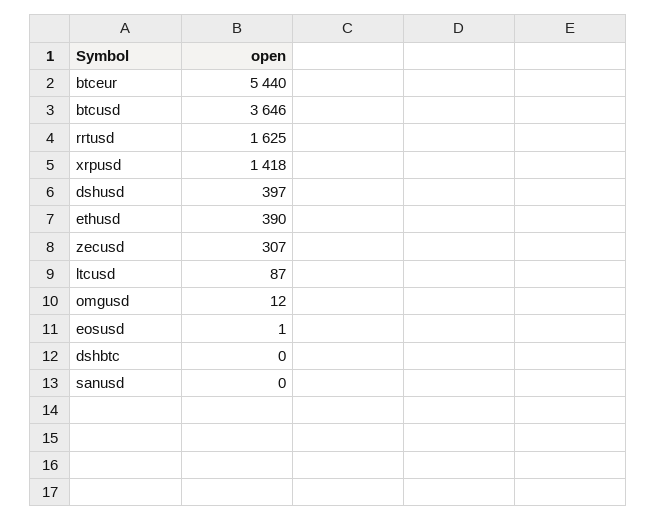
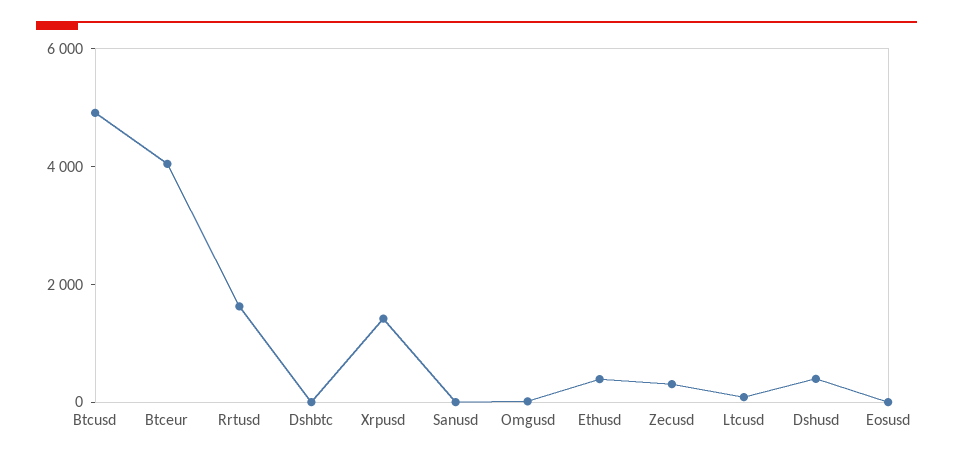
btceur: 5440 -> 4000
btcusd: 3646 -> 5000

